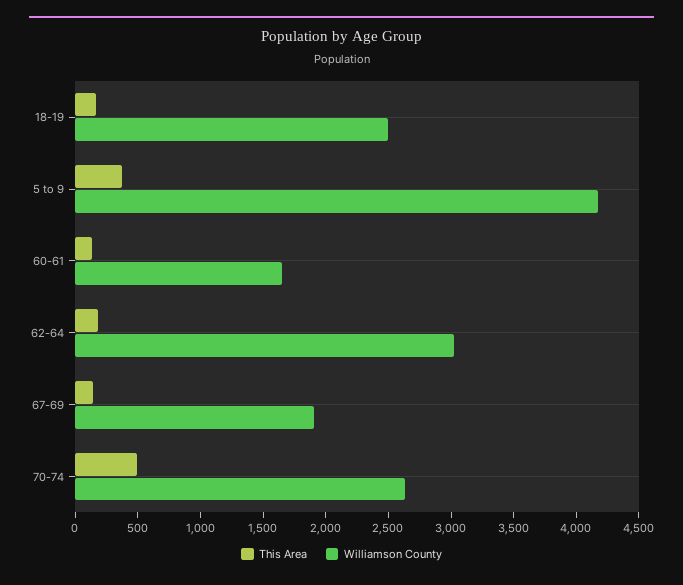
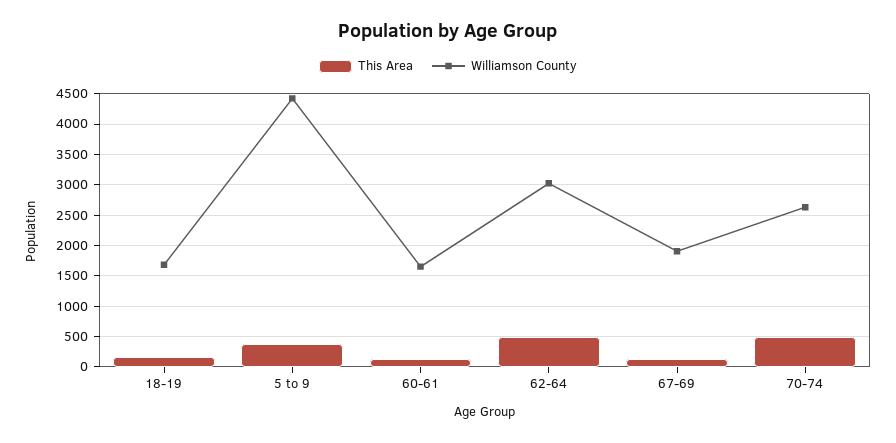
Williamson County, 18-19: 2500 -> 1700
Williamson County, 5 to 9: 4200 -> 4400
This Area, 62-64: 200 -> 500

